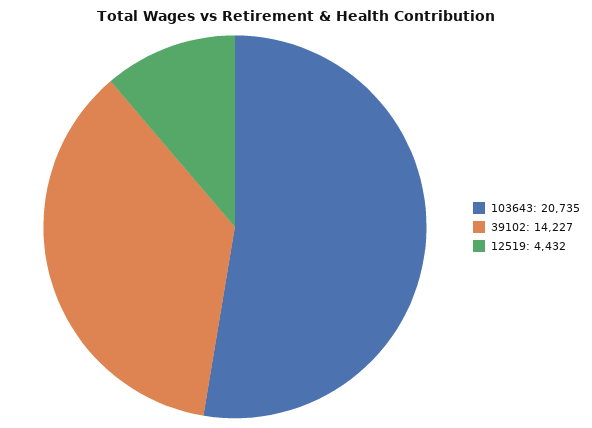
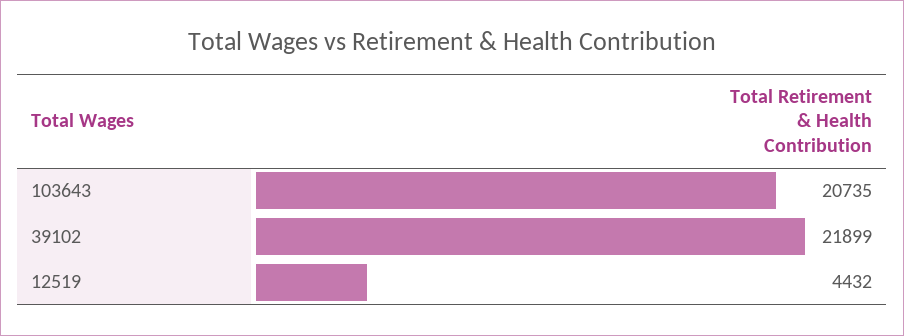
39102: 14227 -> 21899

